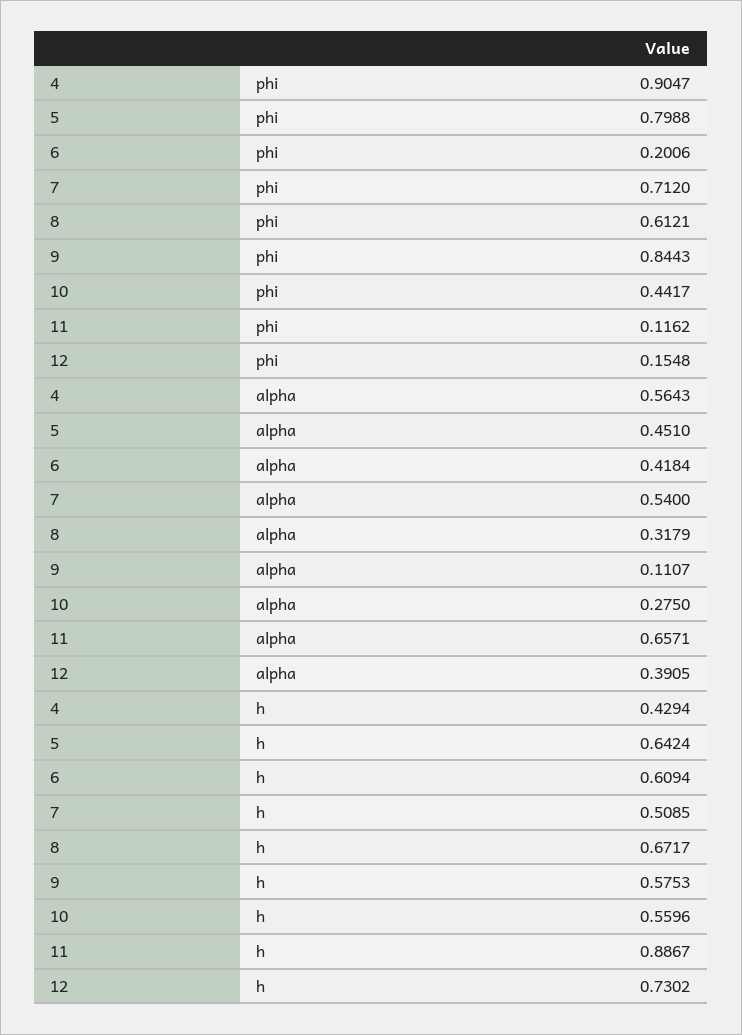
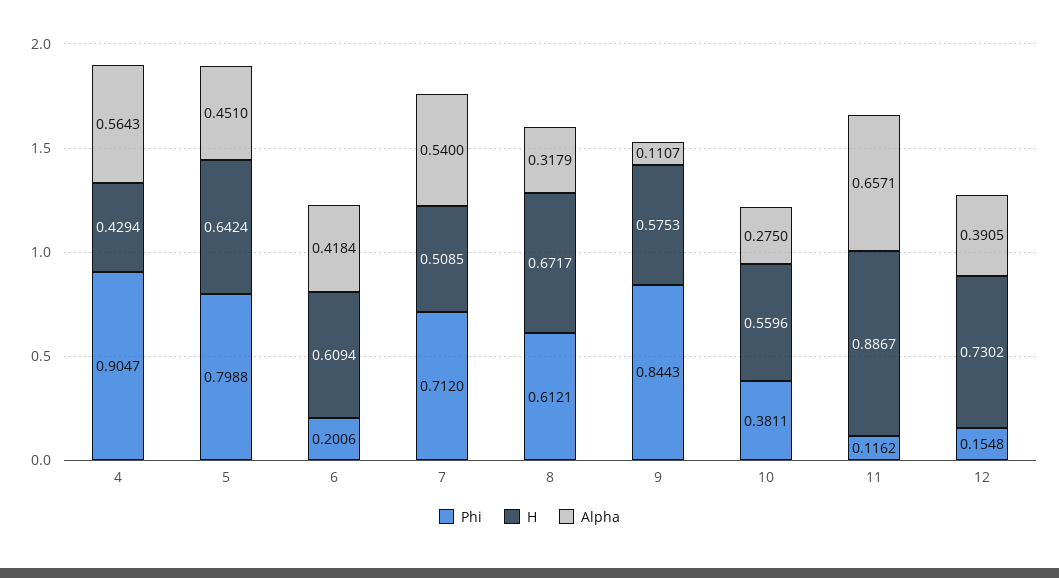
phi, 10: 0.4417 -> 0.3811

